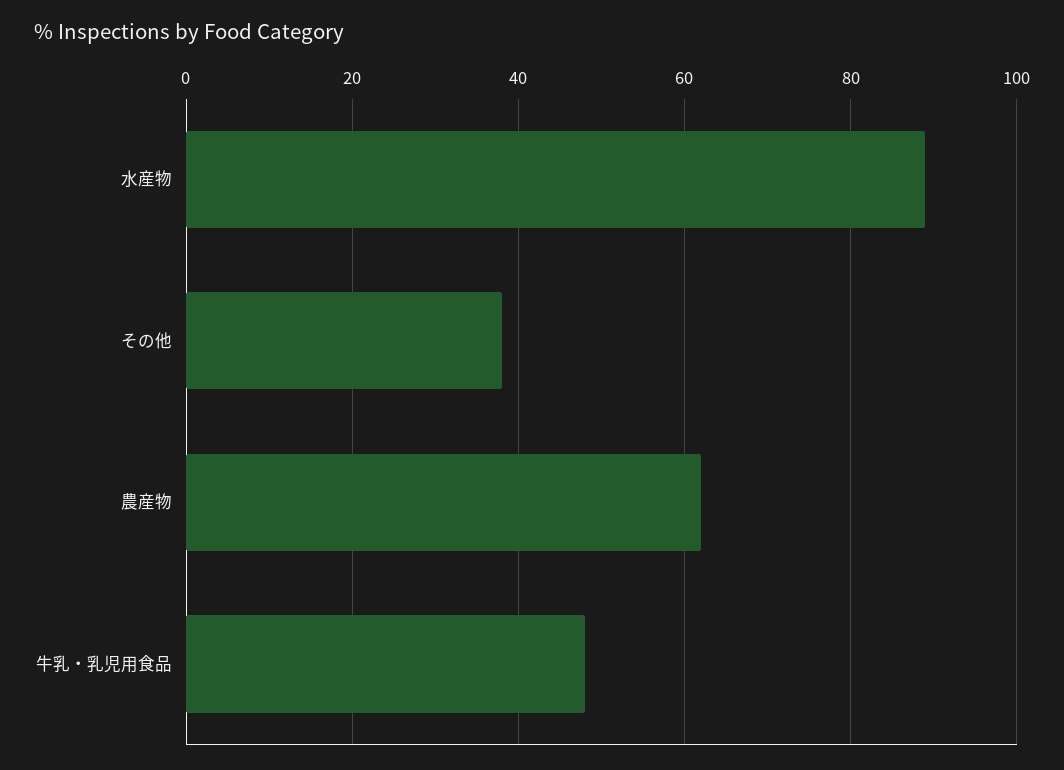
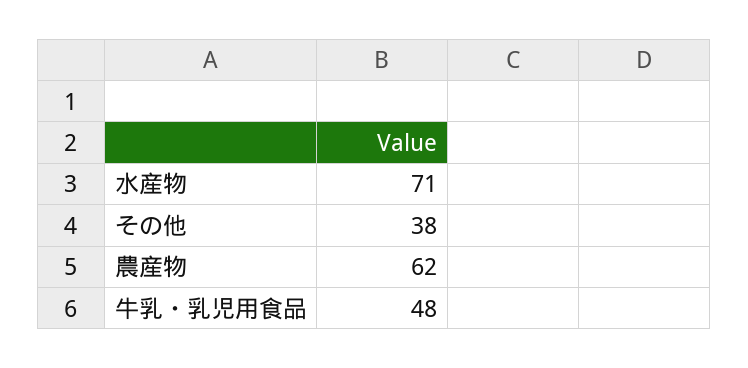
水産物: 90 -> 71

